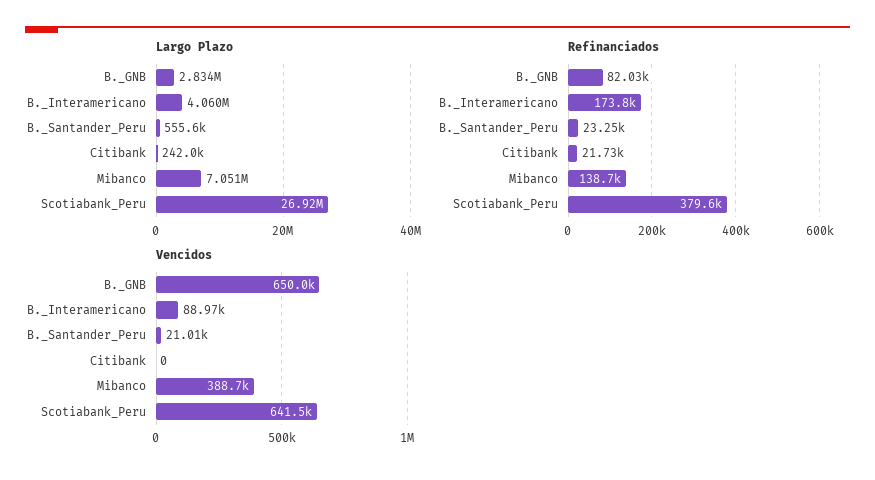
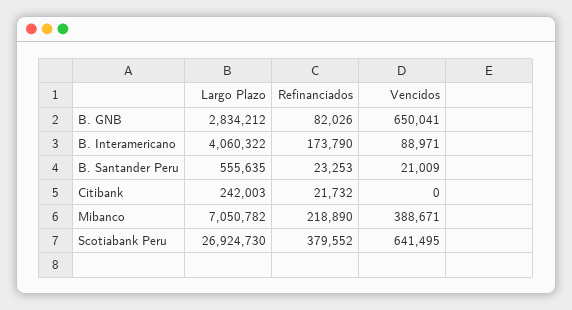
Refinanciados, Mibanco: 138700 -> 218890

